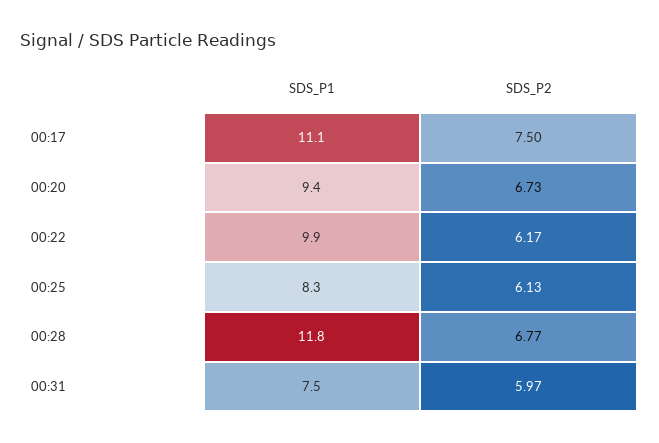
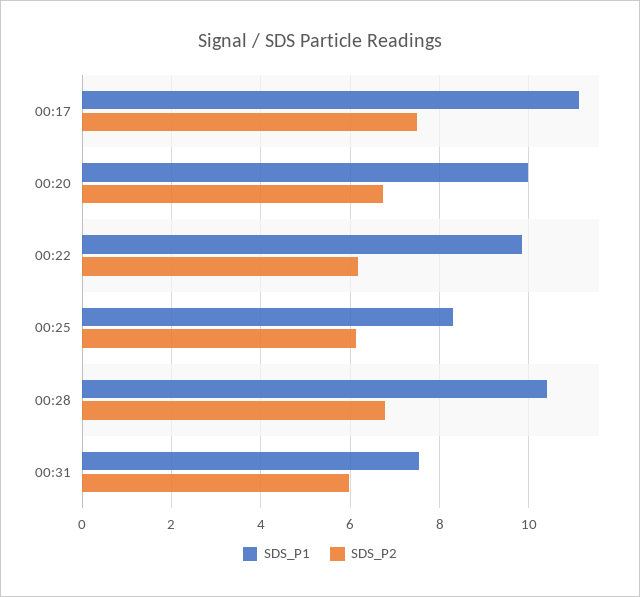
SDS_P1, 00:20: 9.4 -> 10
SDS_P1, 00:28: 11.8 -> 10.4

